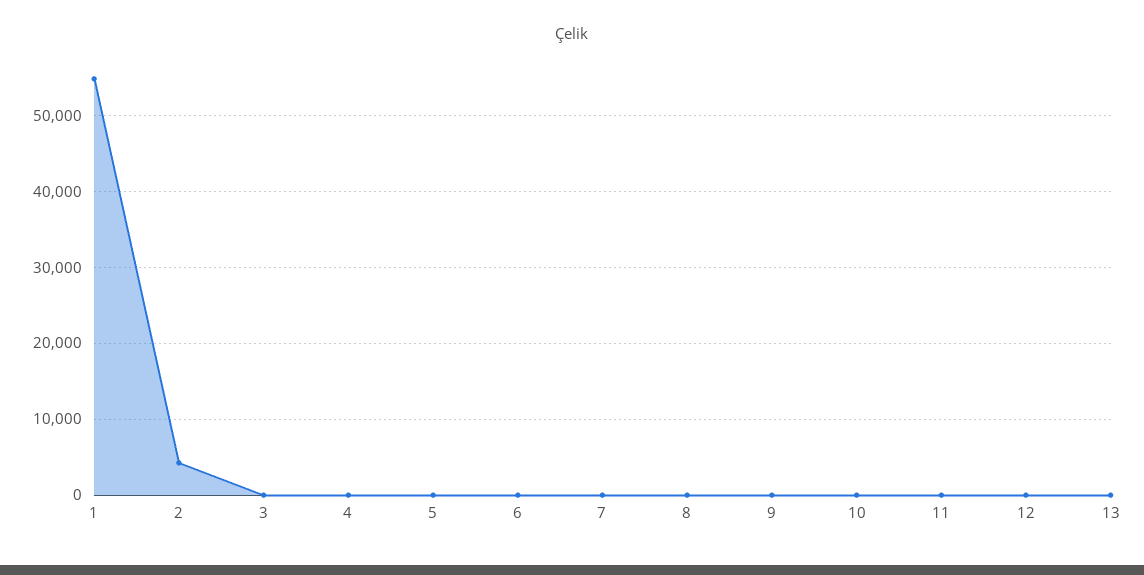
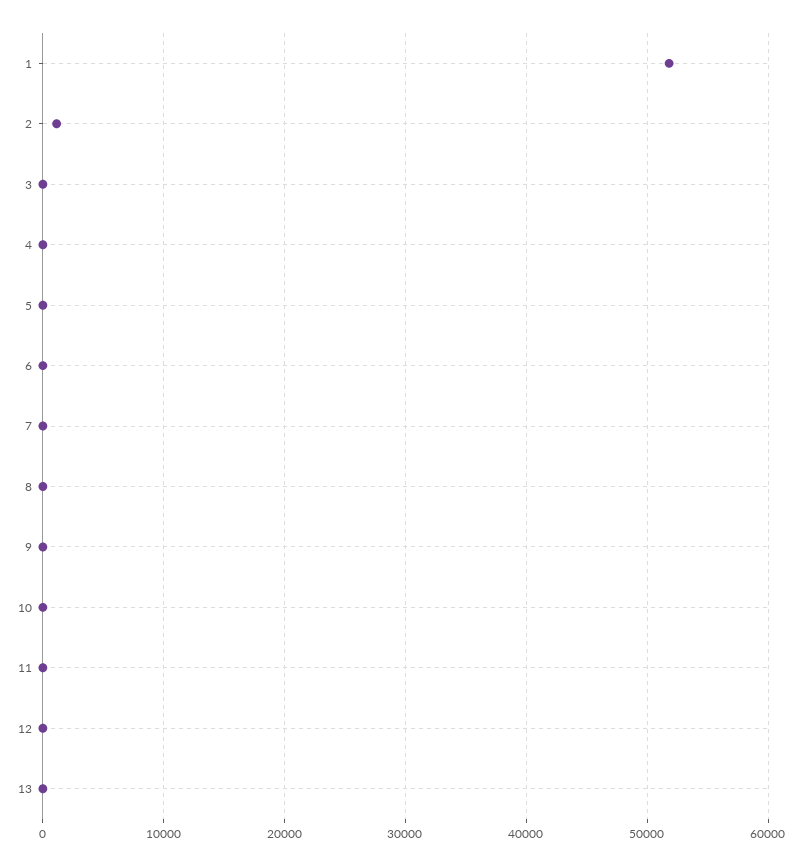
1: 55000 -> 52000
2: 4000 -> 1000

